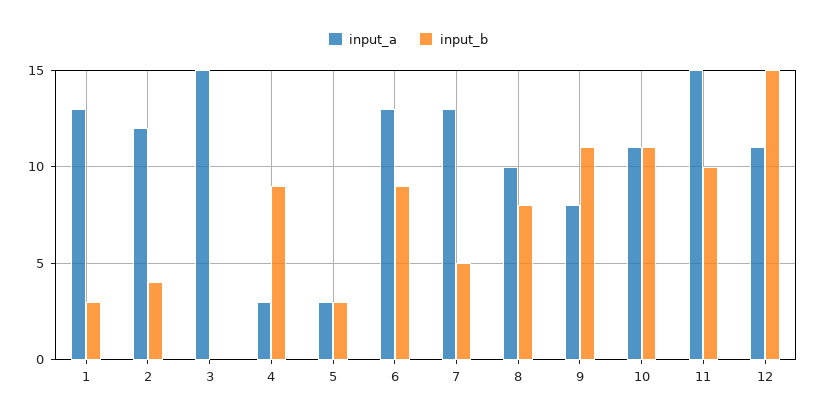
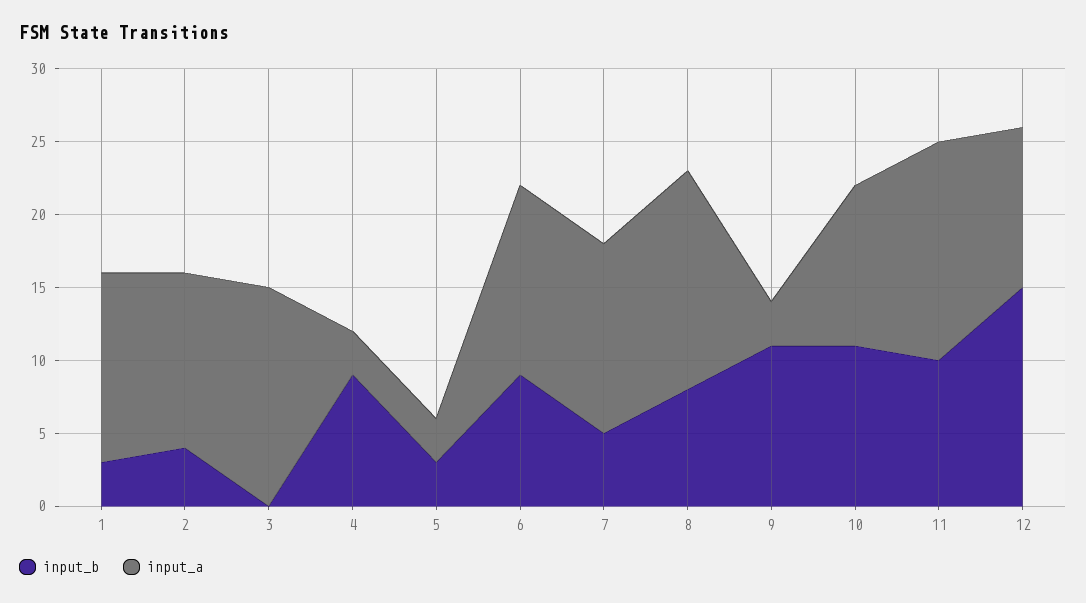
input_a, 8: 10 -> 15
input_a, 9: 8 -> 3

